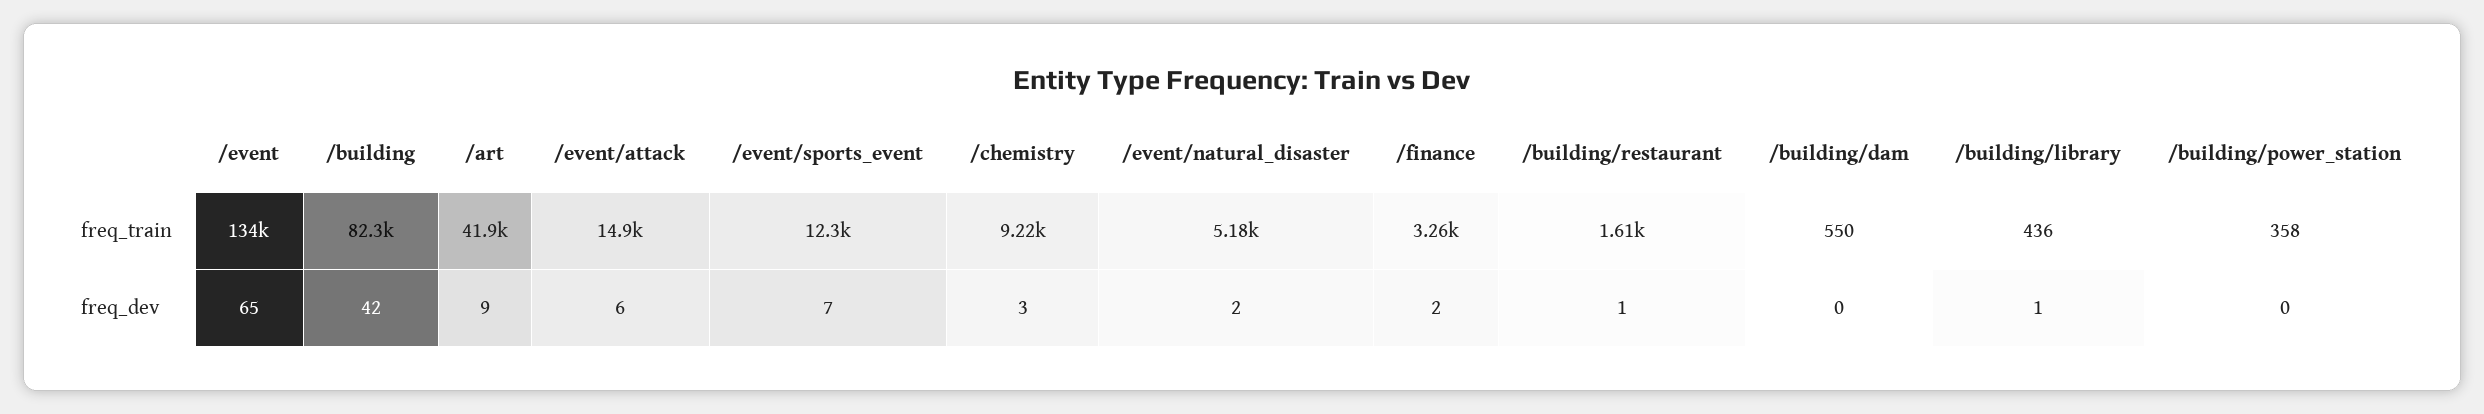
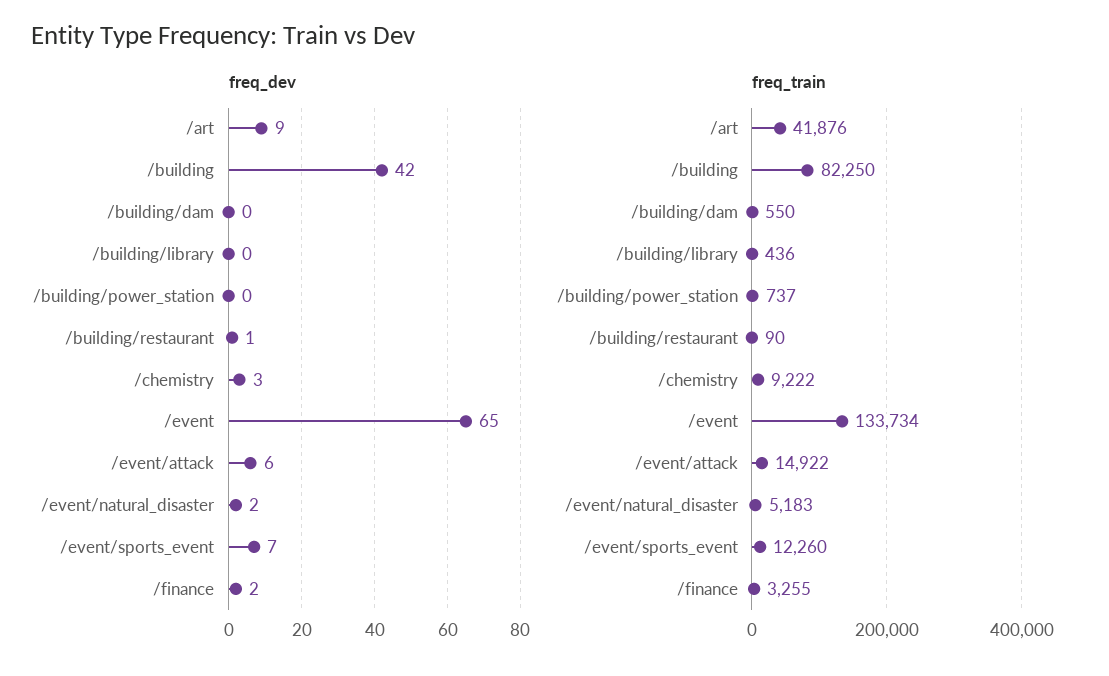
freq_train, /building/restaurant: 1610 -> 90
freq_train, /building/power_station: 358 -> 737
freq_dev, /building/library: 1 -> 0

